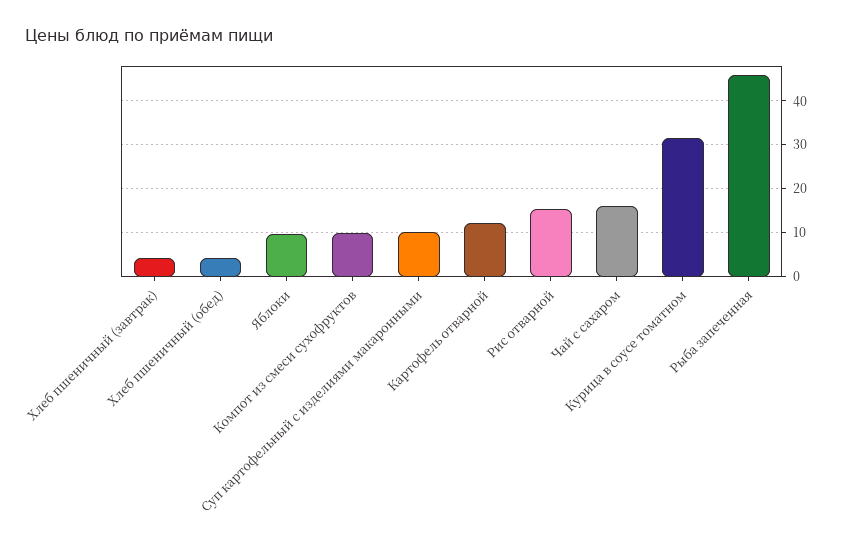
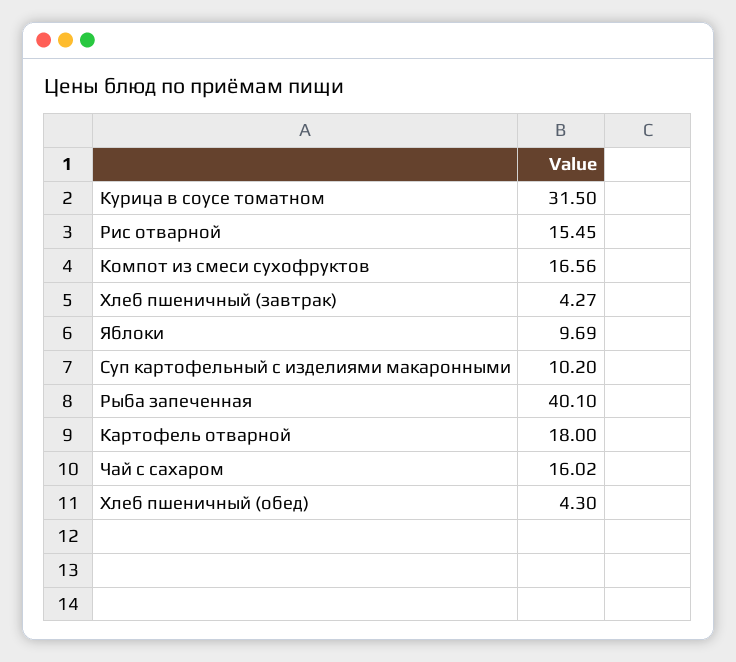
Компот из смеси сухофруктов: 10 -> 16.56
Картофель отварной: 12 -> 18
Рыба запеченная: 46 -> 40.1

